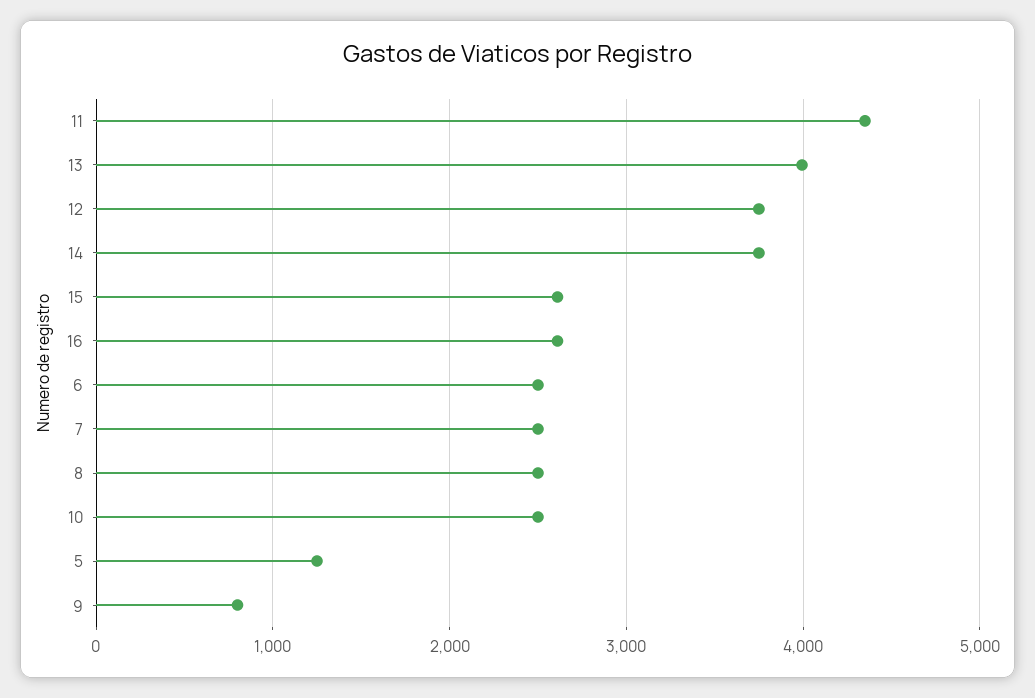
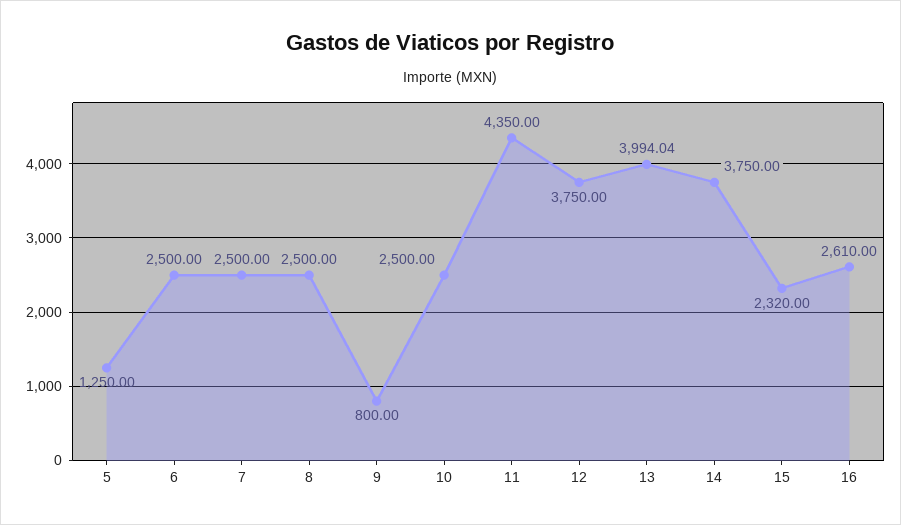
15: 2600 -> 2320

